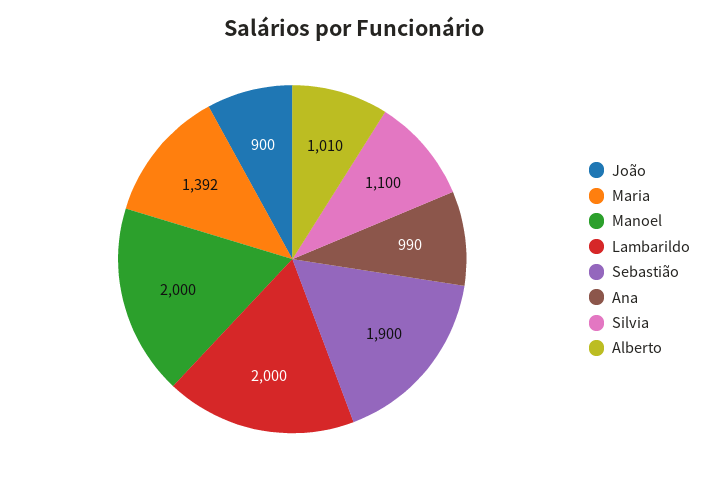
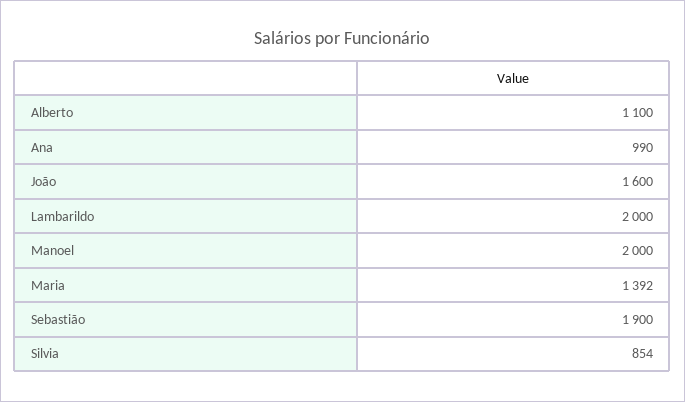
João: 900 -> 1600
Silvia: 1100 -> 854
Alberto: 1010 -> 1100

